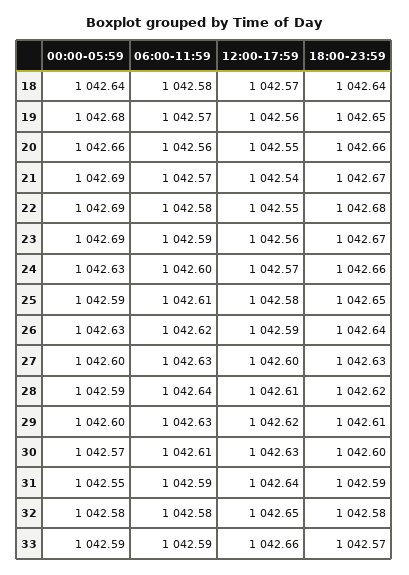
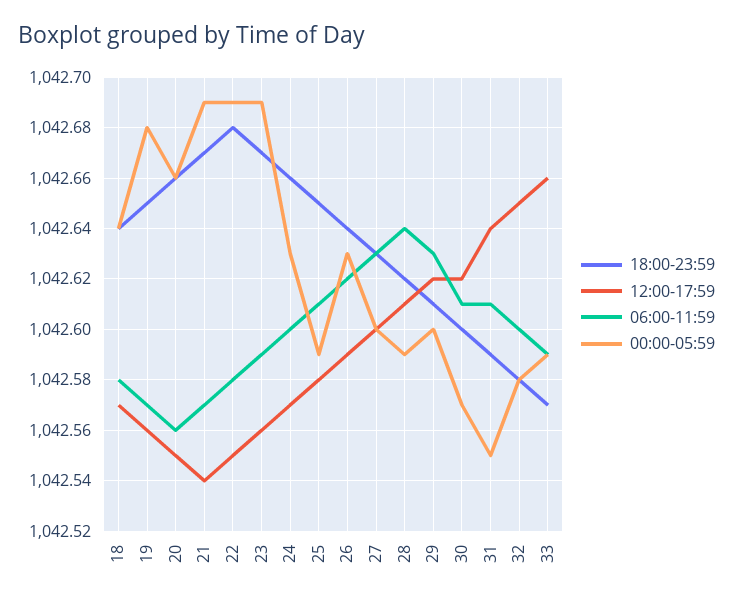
12:00-17:59, 30: 1042.63 -> 1042.62
06:00-11:59, 31: 1042.59 -> 1042.61
06:00-11:59, 32: 1042.58 -> 1042.6

